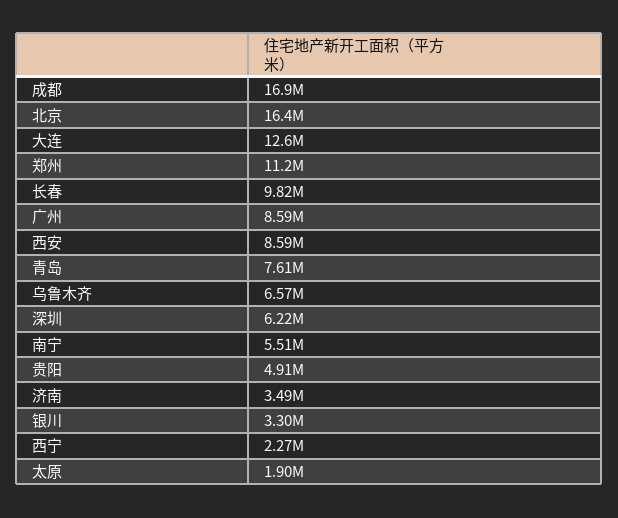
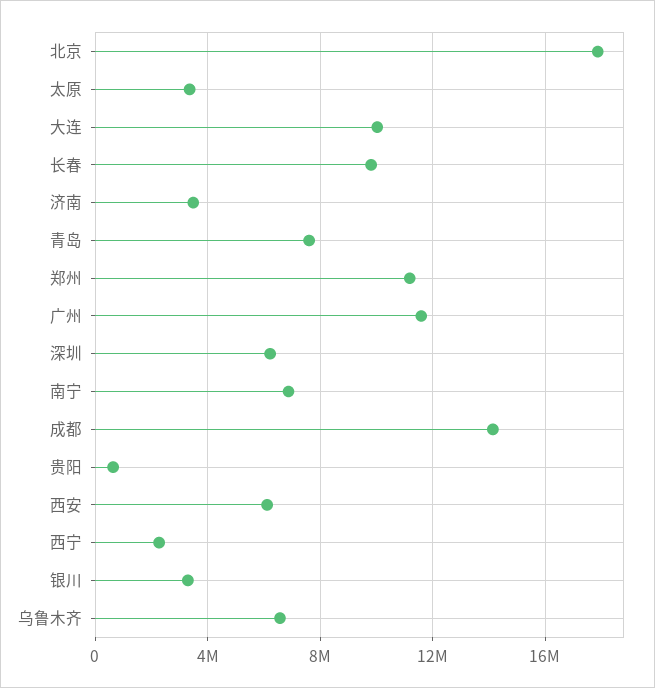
成都: 16900000 -> 14000000
北京: 16400000 -> 18000000
大连: 12600000 -> 10000000
广州: 8590000 -> 11500000
西安: 8590000 -> 6000000
南宁: 5510000 -> 7000000
贵阳: 4910000 -> 500000
太原: 1900000 -> 3500000

